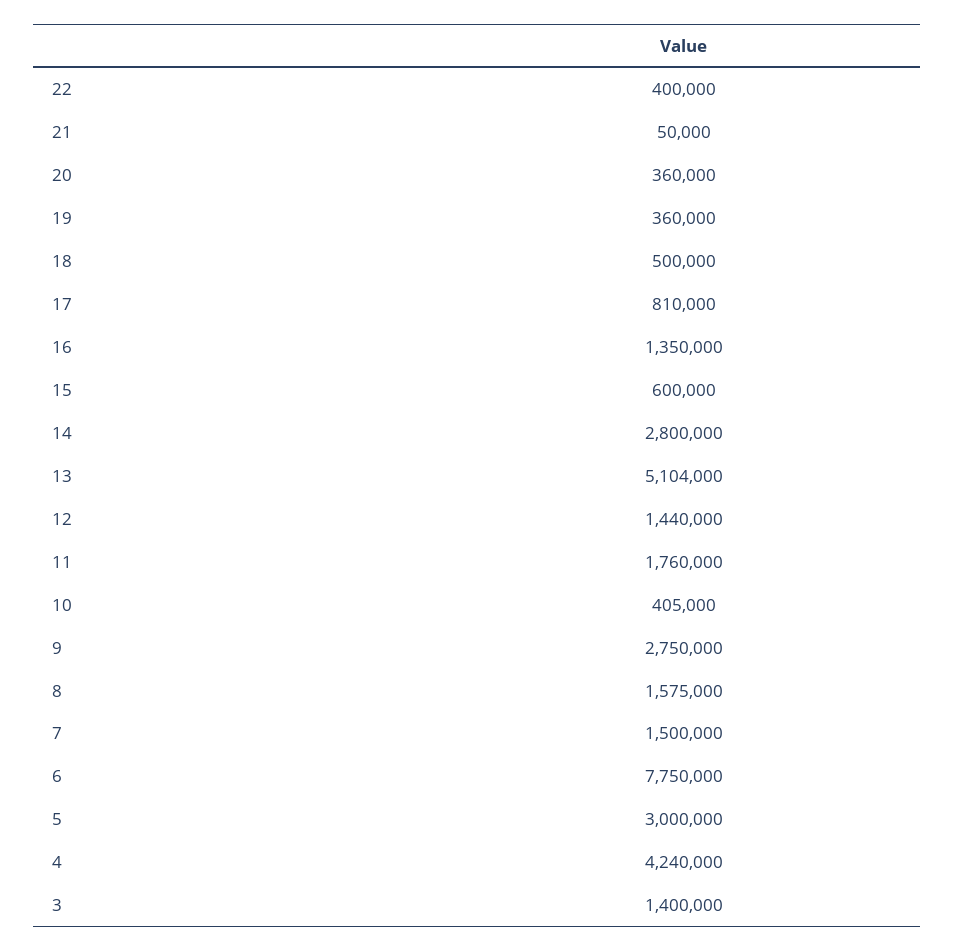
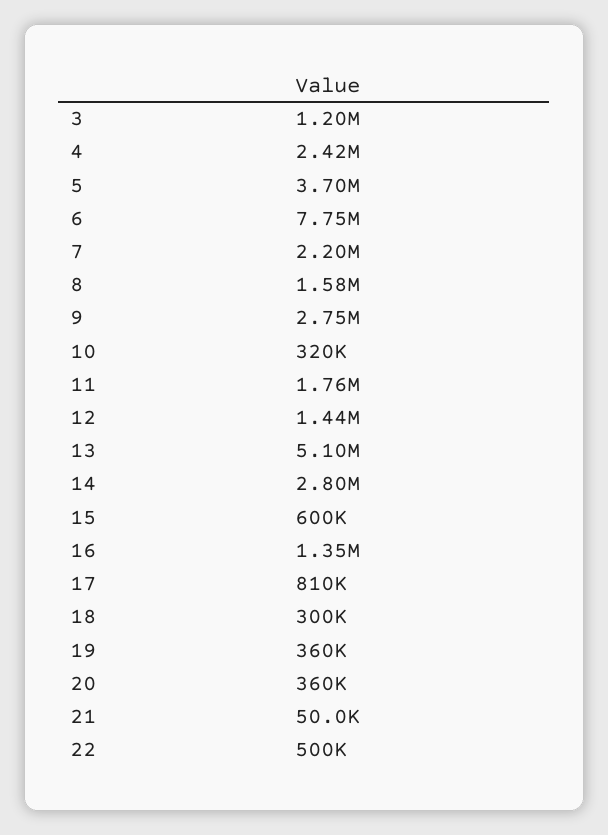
22: 400000 -> 500000
18: 500000 -> 300000
10: 405000 -> 320000
7: 1500000 -> 2200000
5: 3000000 -> 3700000
4: 4240000 -> 2420000
3: 1400000 -> 1200000

